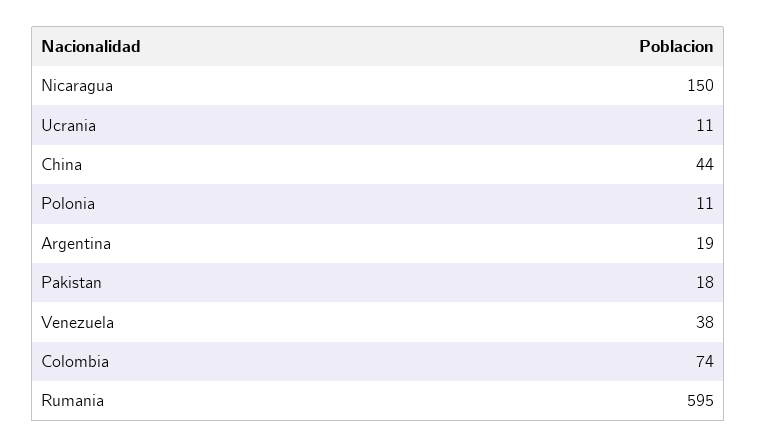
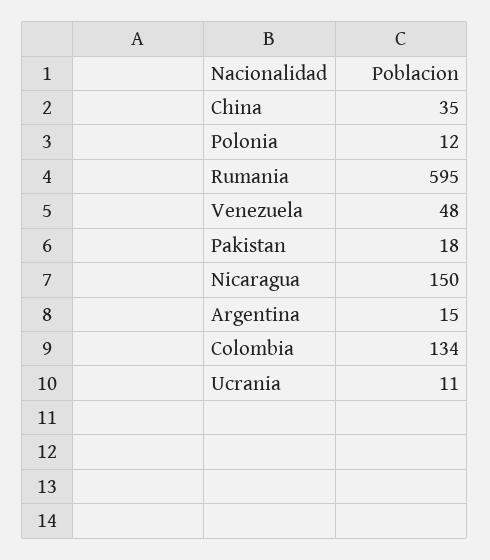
China: 44 -> 35
Polonia: 11 -> 12
Argentina: 19 -> 15
Venezuela: 38 -> 48
Colombia: 74 -> 134

